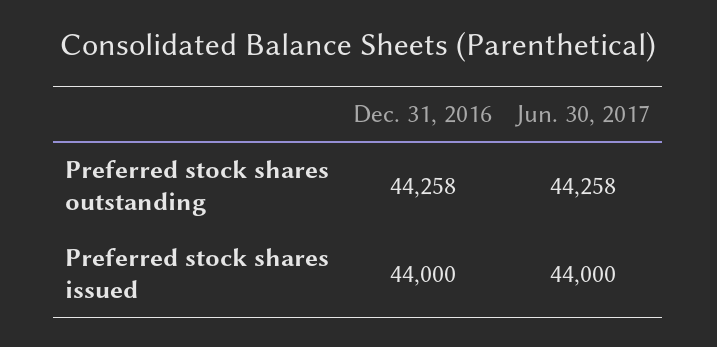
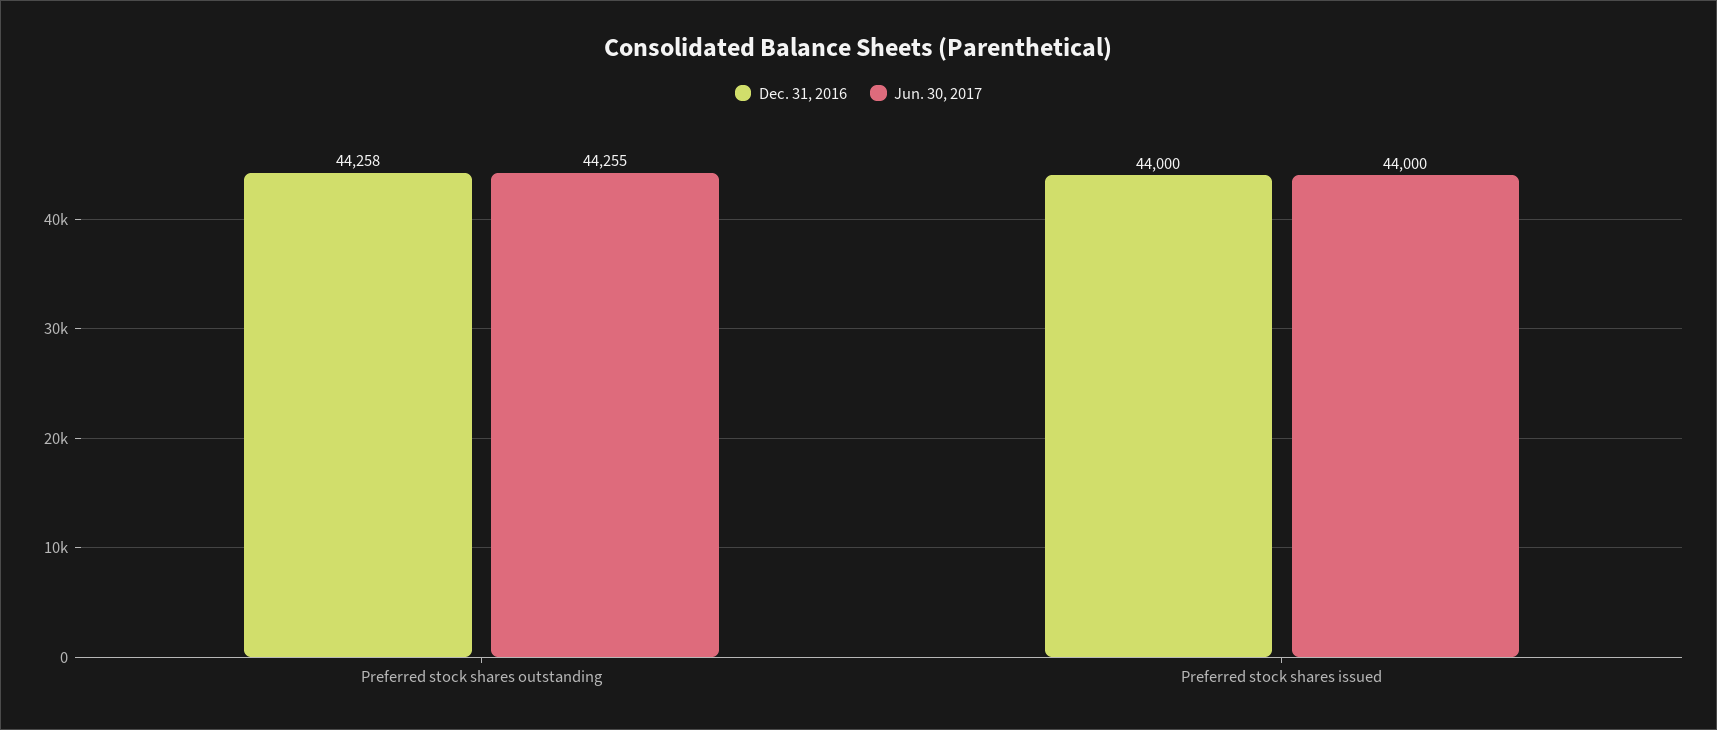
Jun. 30, 2017, Preferred stock shares outstanding: 44258 -> 44255

